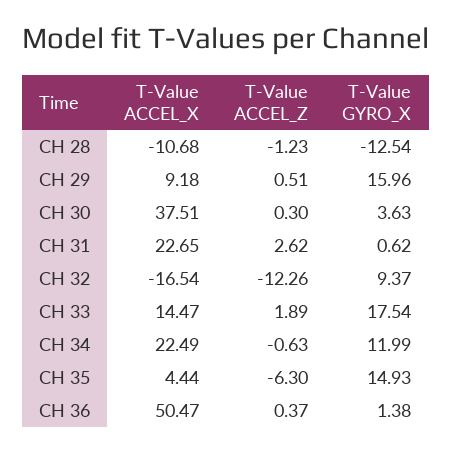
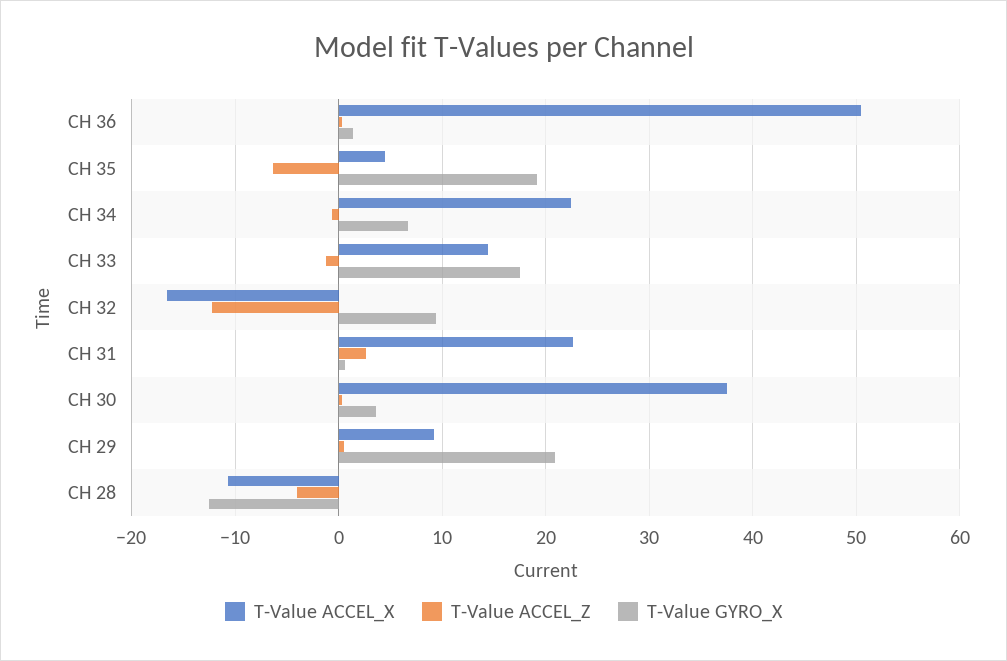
T-Value ACCEL_Z, CH 28: -1.23 -> -4
T-Value GYRO_X, CH 29: 15.96 -> 21
T-Value ACCEL_Z, CH 33: 1.89 -> -1
T-Value GYRO_X, CH 34: 11.99 -> 7
T-Value GYRO_X, CH 35: 14.93 -> 19

